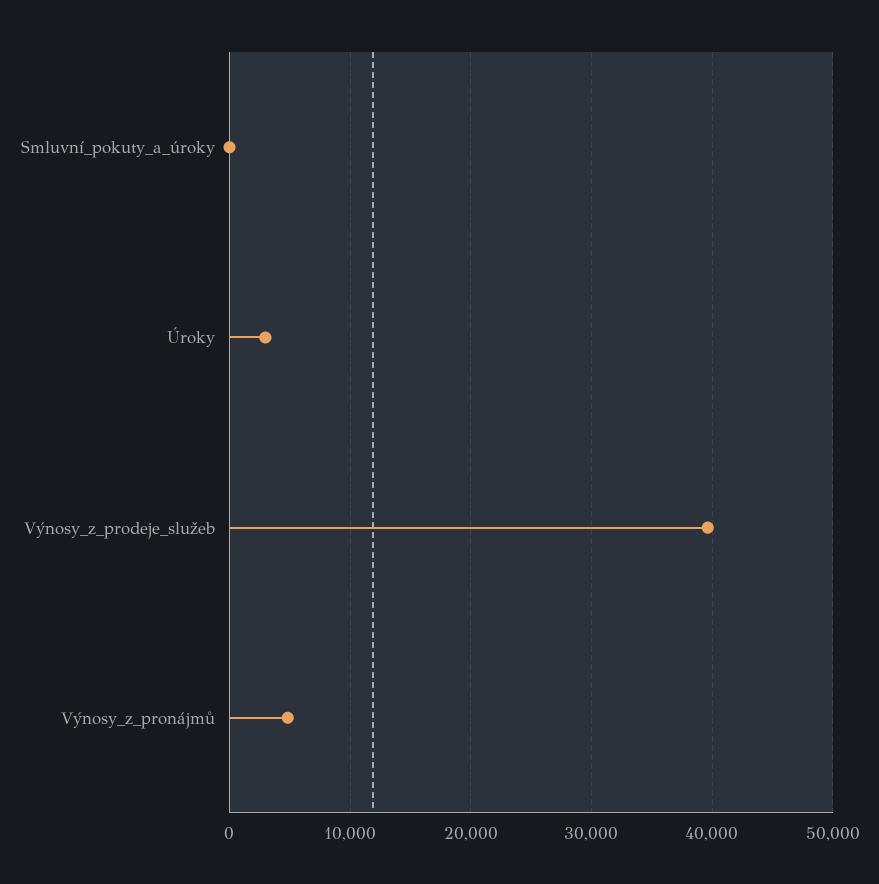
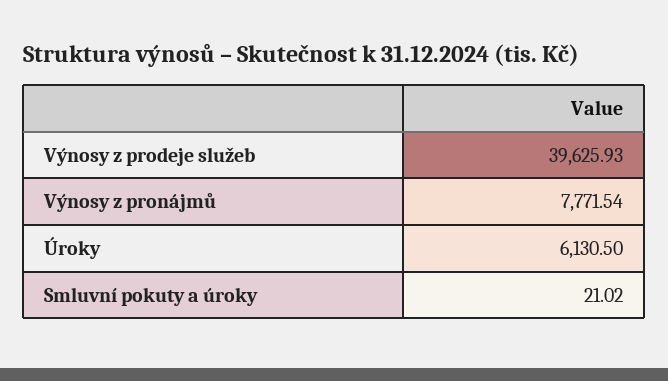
Úroky: 3000 -> 6130.5
Výnosy_z_pronájmů: 5000 -> 7771.54

